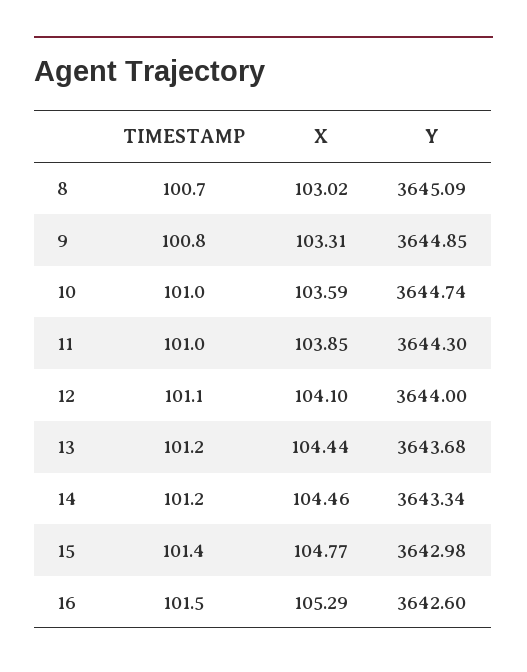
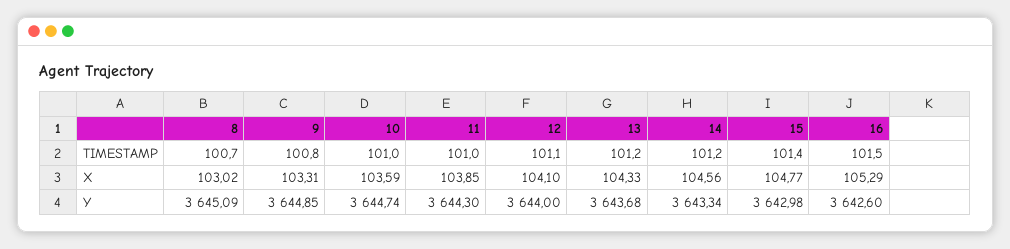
X, 13: 104.44 -> 104.33
X, 14: 104.46 -> 104.56

